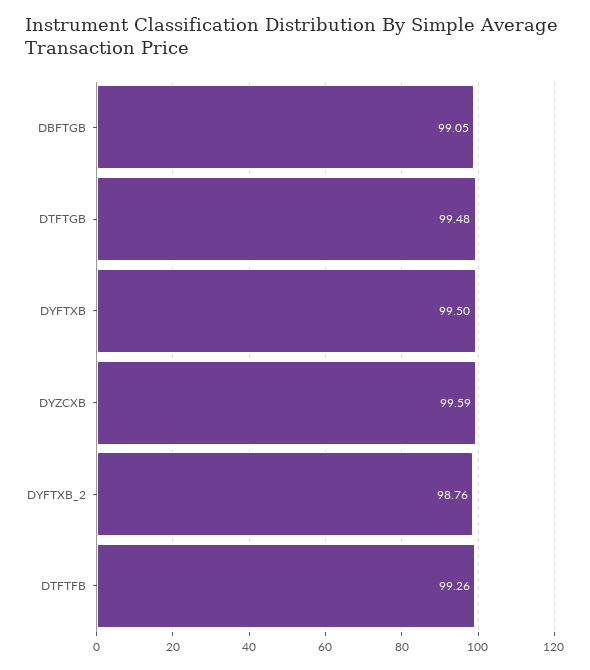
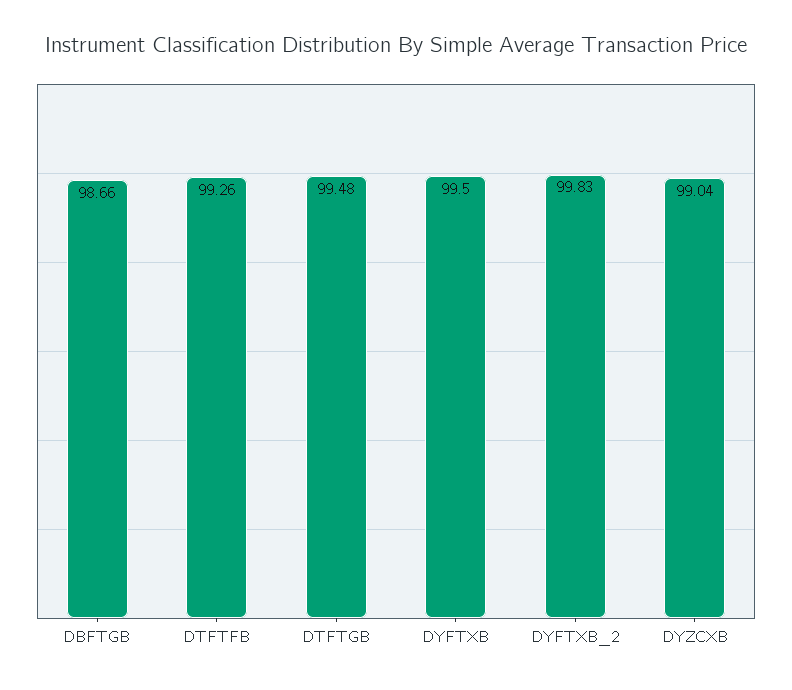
DBFTGB: 99.05 -> 98.66
DYZCXB: 99.59 -> 99.04
DYFTXB_2: 98.76 -> 99.83

